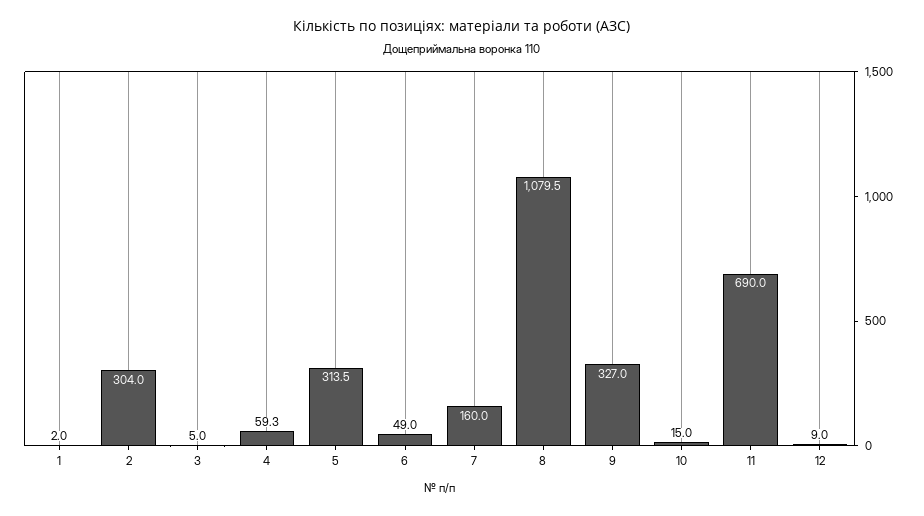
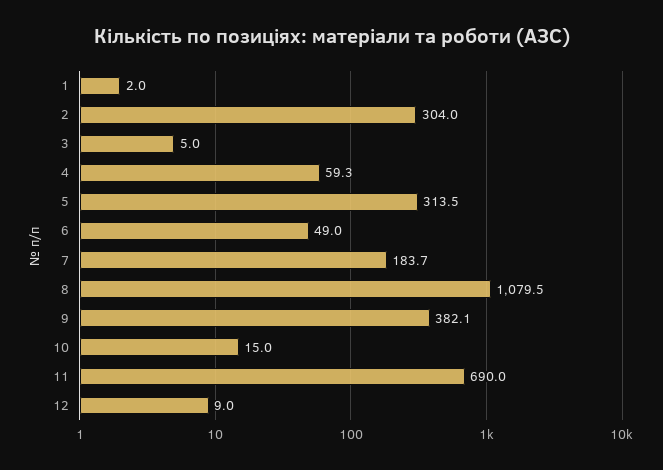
7: 160 -> 183.7
9: 327 -> 382.1

